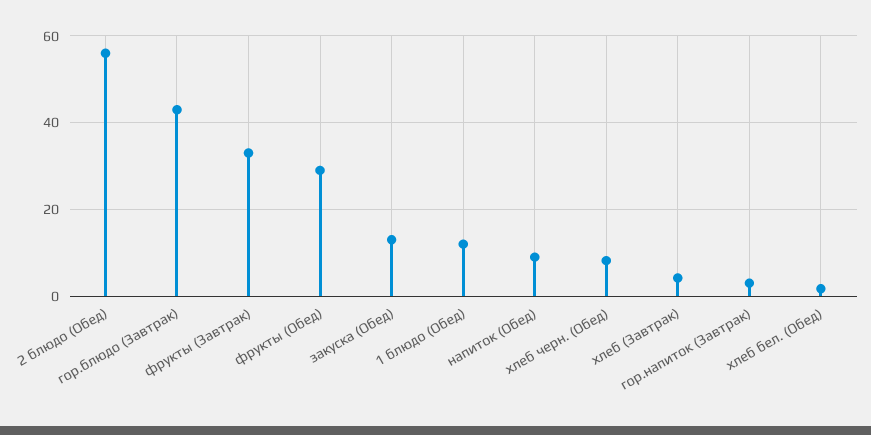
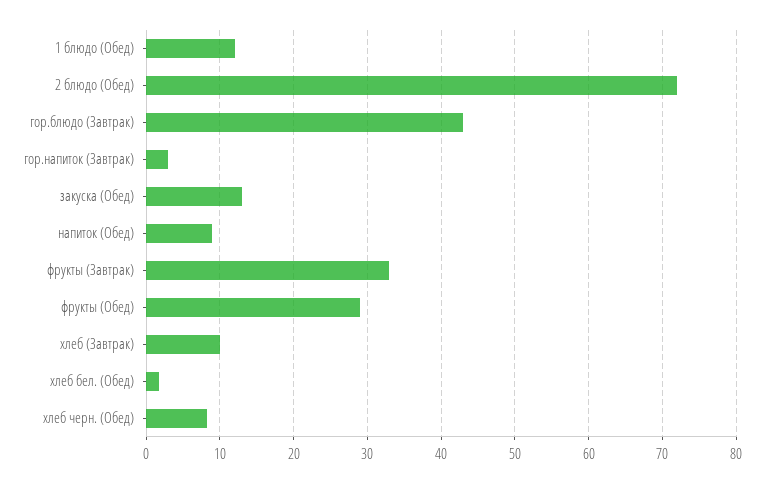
2 блюдо (Обед): 56 -> 72
хлеб (Завтрак): 4 -> 10

